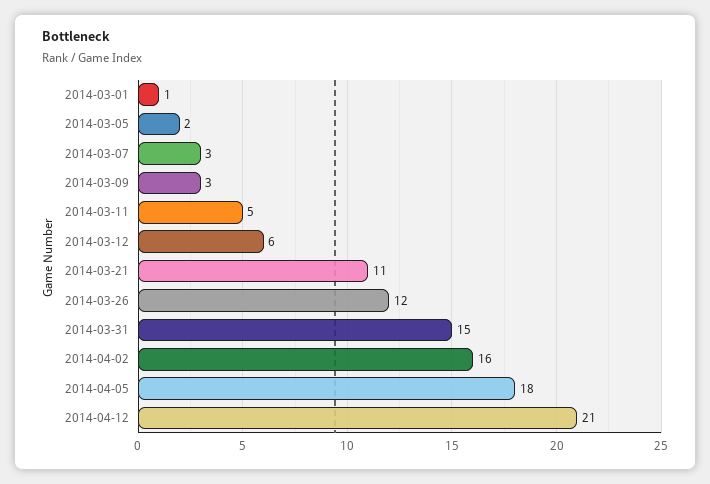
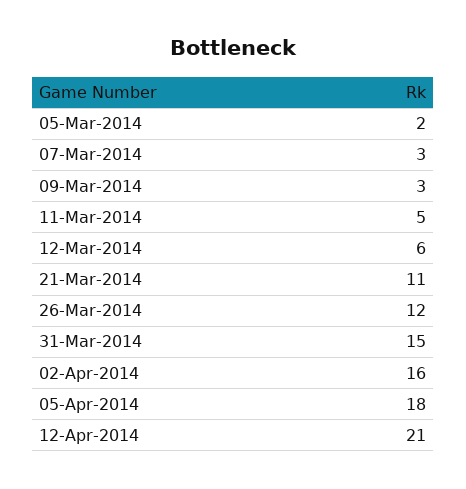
2014-03-01: 1 -> none

